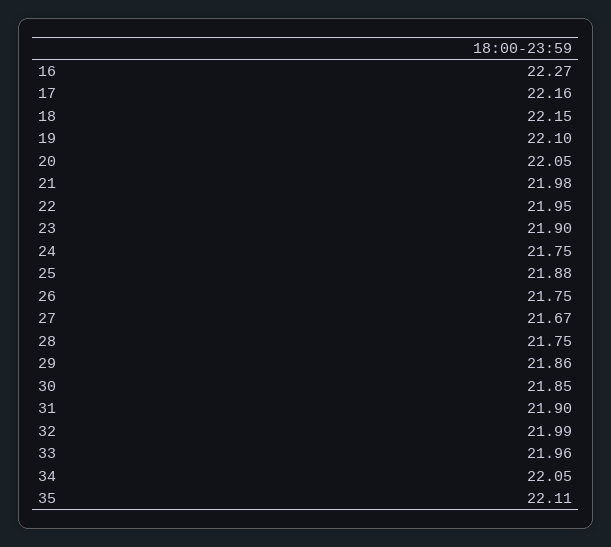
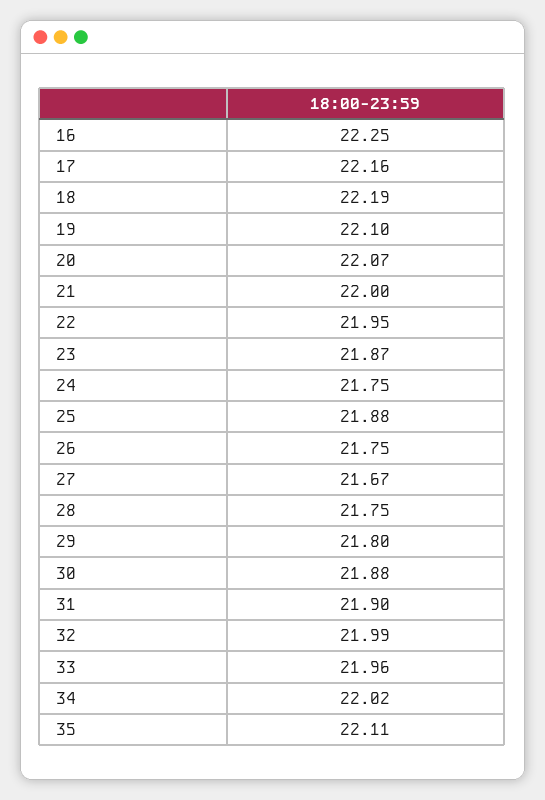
16: 22.27 -> 22.25
18: 22.15 -> 22.19
20: 22.05 -> 22.07
21: 21.98 -> 22
23: 21.9 -> 21.87
29: 21.86 -> 21.8
30: 21.85 -> 21.88
34: 22.05 -> 22.02

